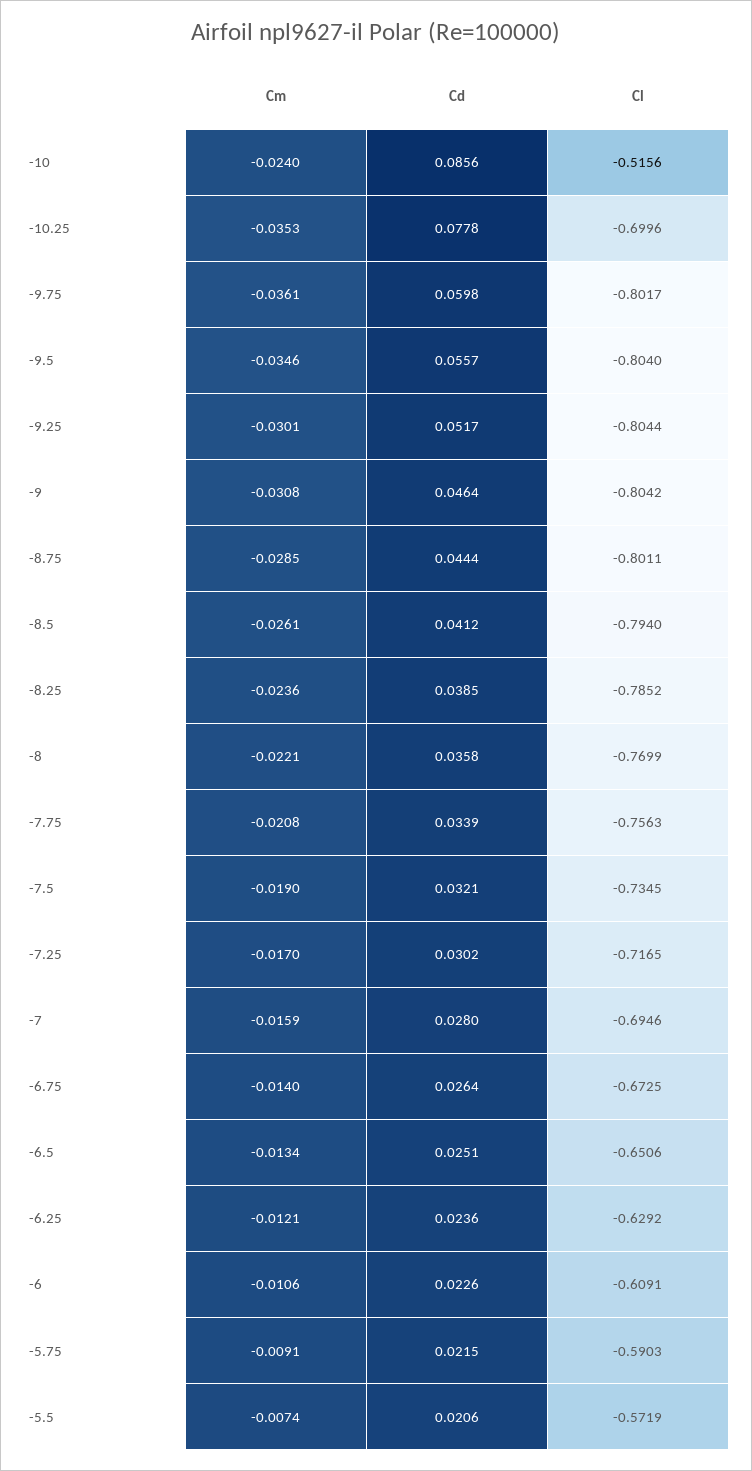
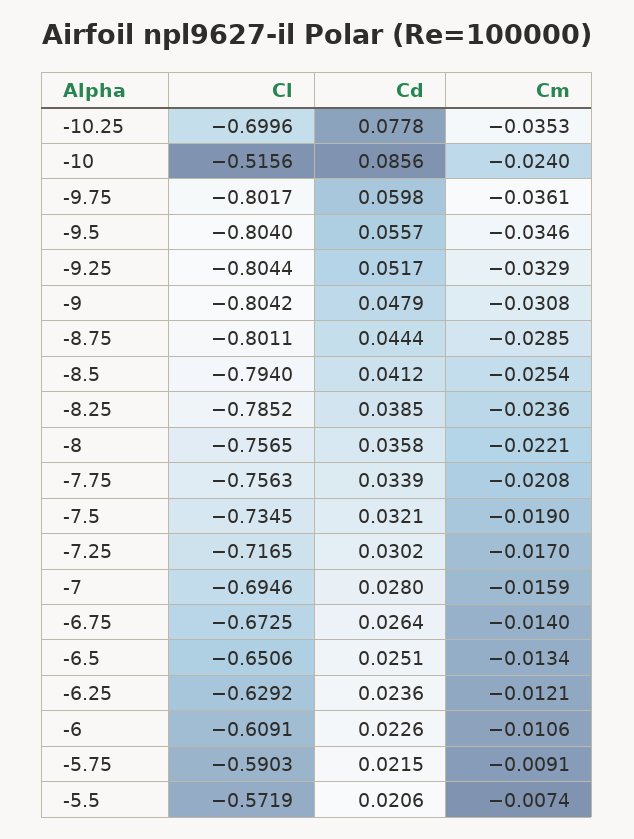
Cm, -9.25: -0.0301 -> -0.0329
Cd, -9: 0.0464 -> 0.0479
Cm, -8.5: -0.0261 -> -0.0254
Cl, -8: -0.7699 -> -0.7565

